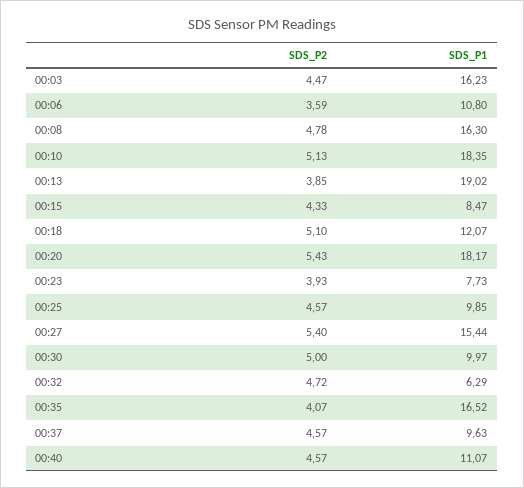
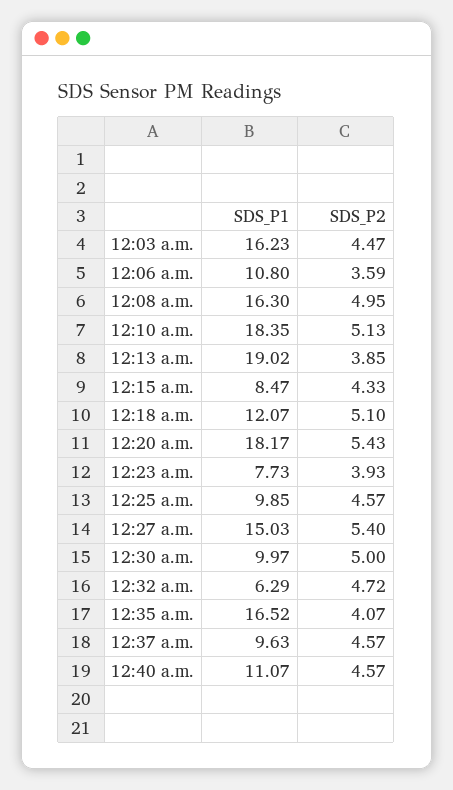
SDS_P2, 00:08: 4.78 -> 4.95
SDS_P1, 00:27: 15.44 -> 15.03

